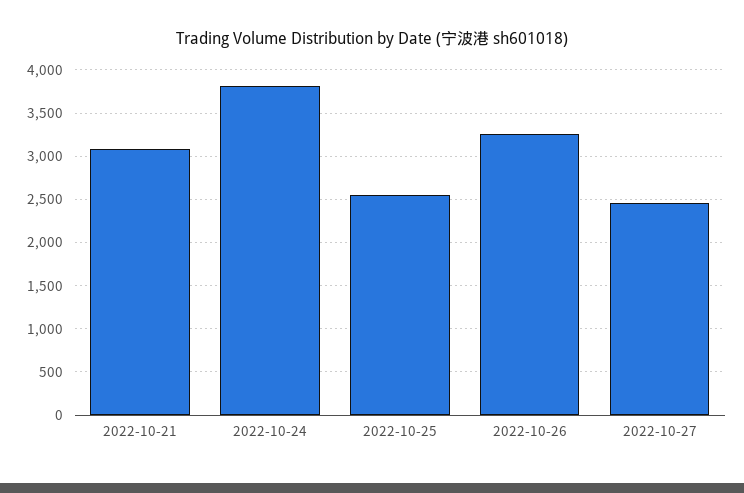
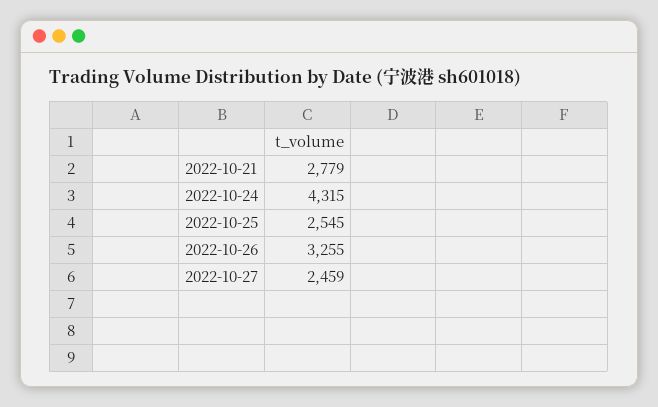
2022-10-21: 3100 -> 2779
2022-10-24: 3800 -> 4315

